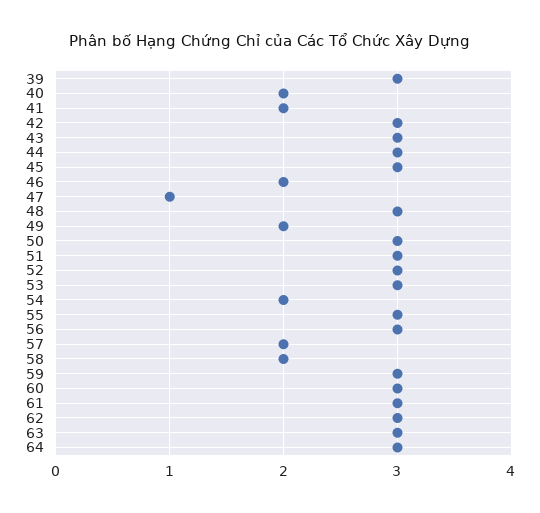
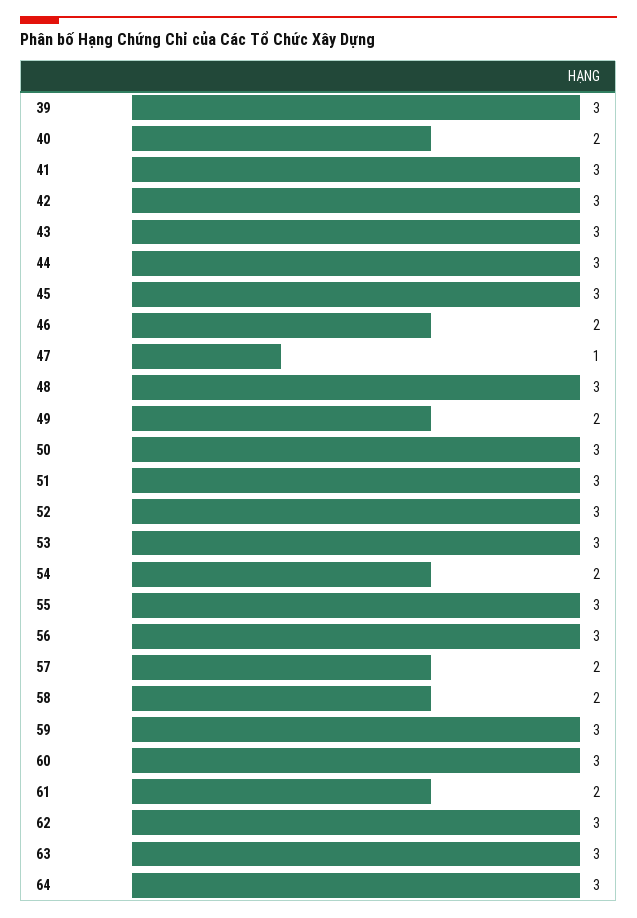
41: 2 -> 3
61: 3 -> 2

